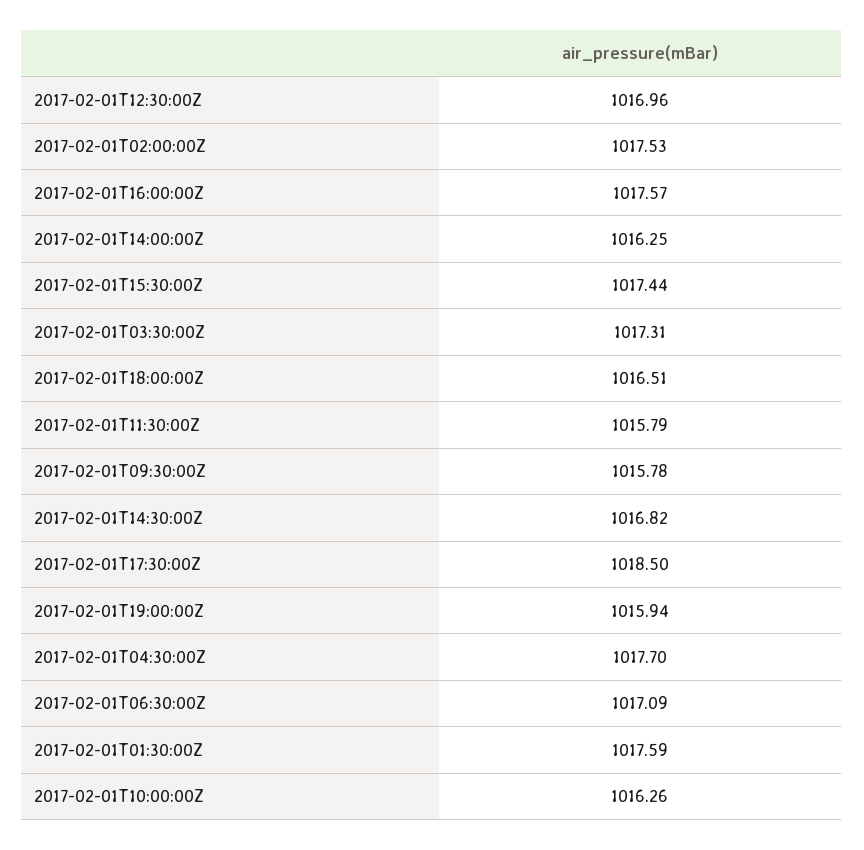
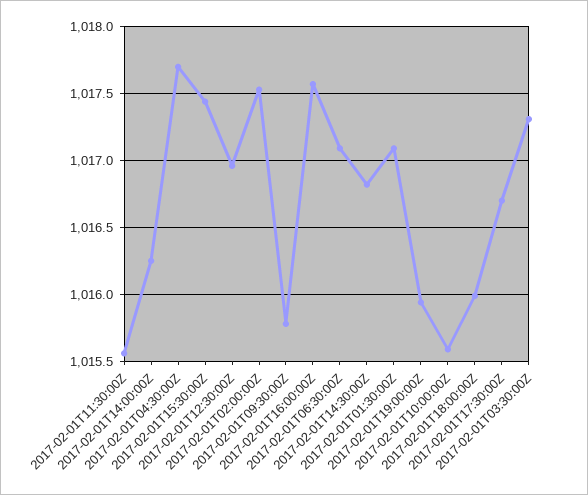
2017-02-01T18:00:00Z: 1016.51 -> 1016
2017-02-01T11:30:00Z: 1015.79 -> 1015.55
2017-02-01T17:30:00Z: 1018.5 -> 1016.7
2017-02-01T01:30:00Z: 1017.59 -> 1017.1
2017-02-01T10:00:00Z: 1016.26 -> 1015.6

